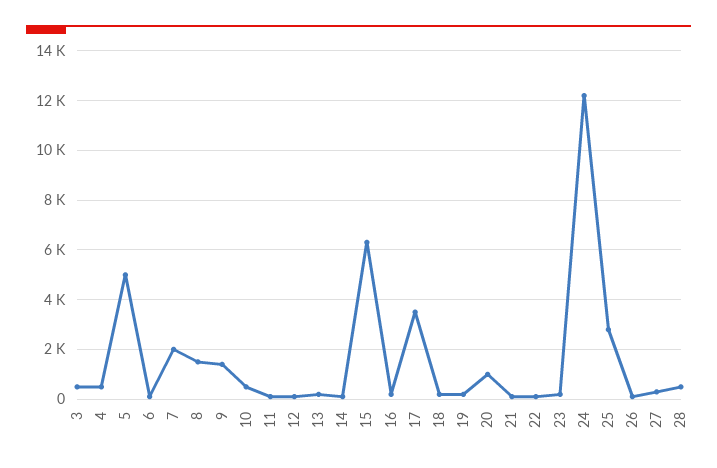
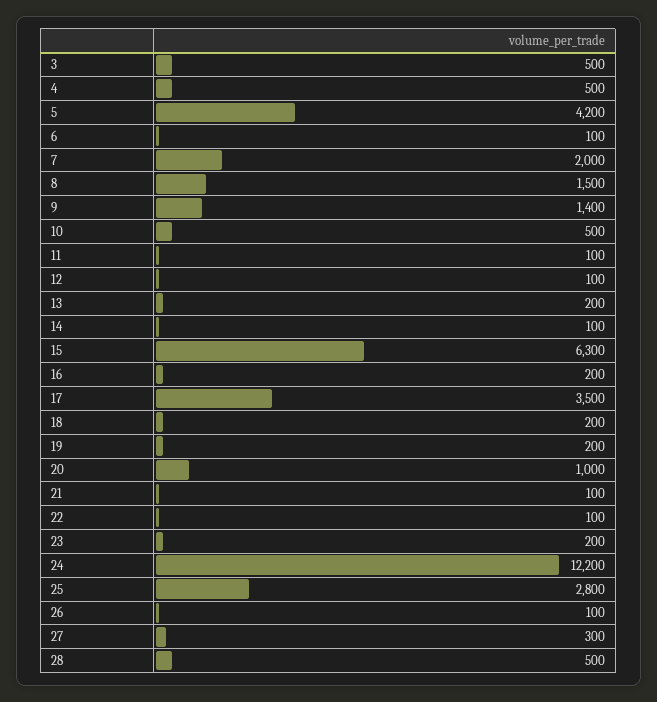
5: 5000 -> 4200

